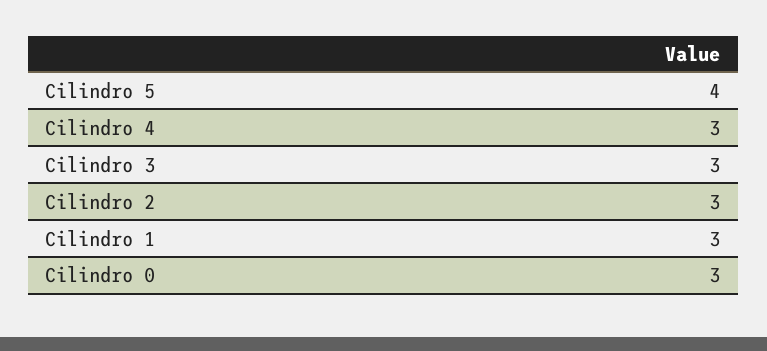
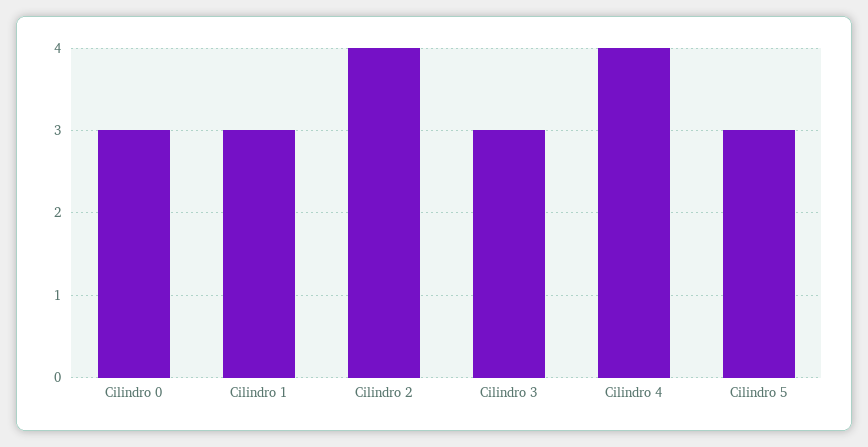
Cilindro 5: 4 -> 3
Cilindro 4: 3 -> 4
Cilindro 2: 3 -> 4

